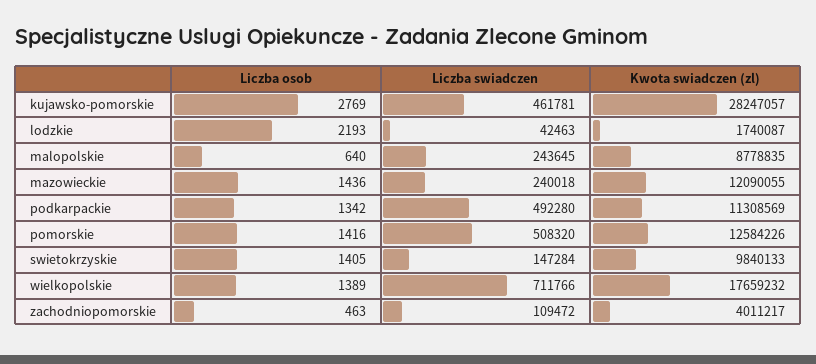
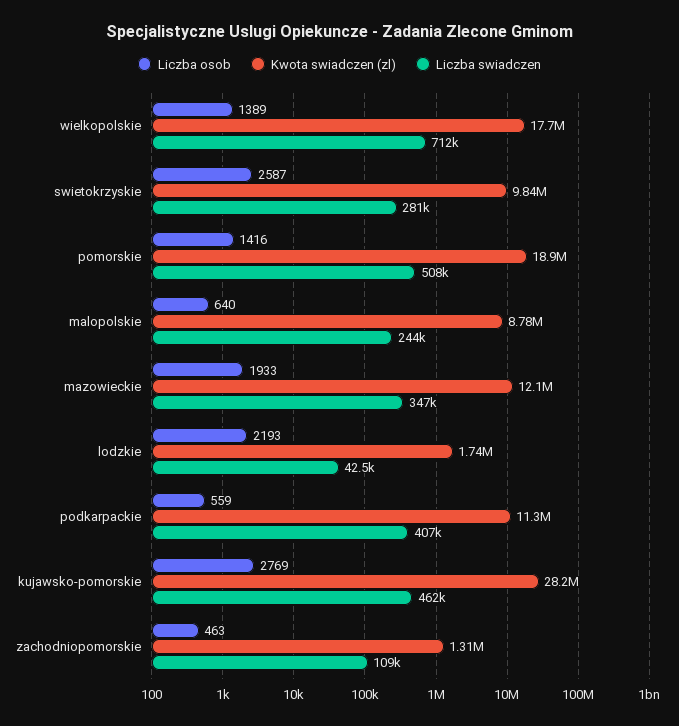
Liczba osob, mazowieckie: 1436 -> 1933
Liczba swiadczen, mazowieckie: 240018 -> 347000
Liczba osob, podkarpackie: 1342 -> 559
Liczba swiadczen, podkarpackie: 492280 -> 407000
Kwota swiadczen (zl), pomorskie: 12584226 -> 18900000
Liczba osob, swietokrzyskie: 1405 -> 2587
Liczba swiadczen, swietokrzyskie: 147284 -> 281000
Kwota swiadczen (zl), zachodniopomorskie: 4011217 -> 1310000

